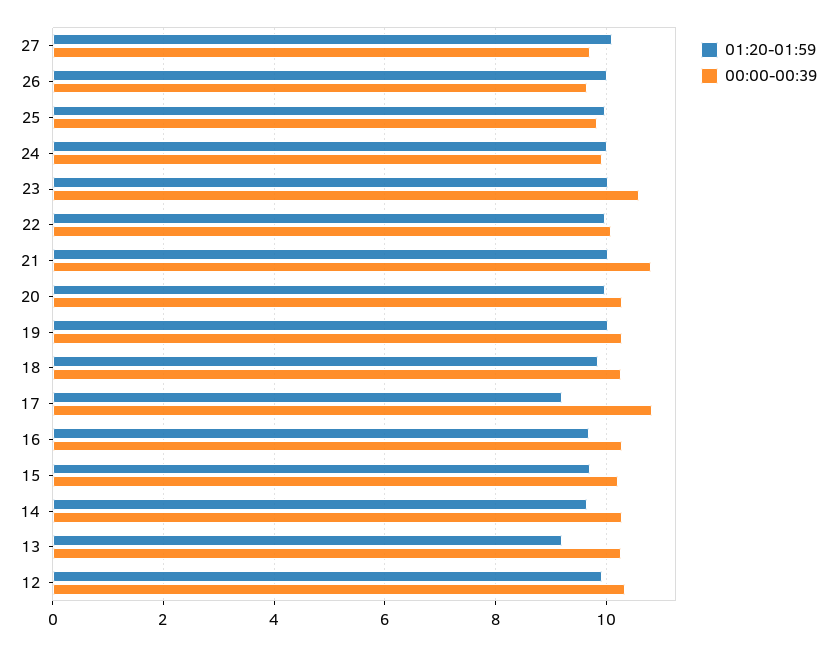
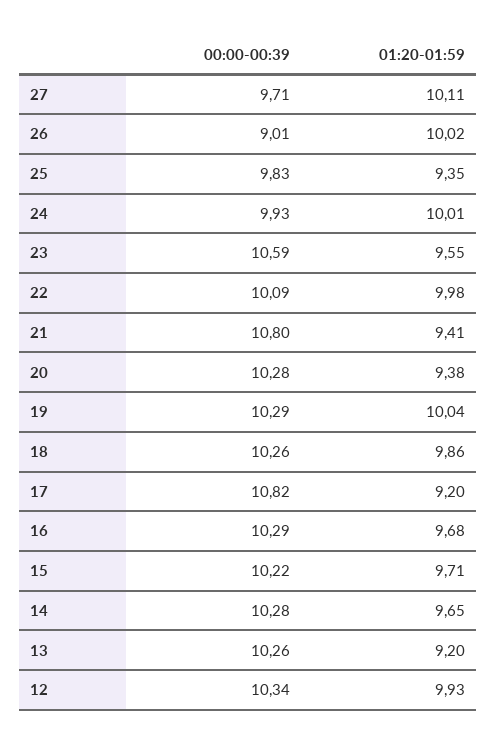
00:00-00:39, 26: 9.6 -> 9.01
01:20-01:59, 25: 10 -> 9.35
01:20-01:59, 23: 10 -> 9.55
01:20-01:59, 21: 10 -> 9.41
01:20-01:59, 20: 10 -> 9.38

